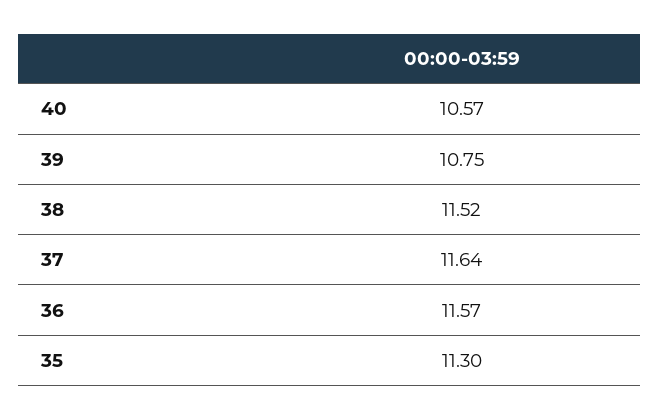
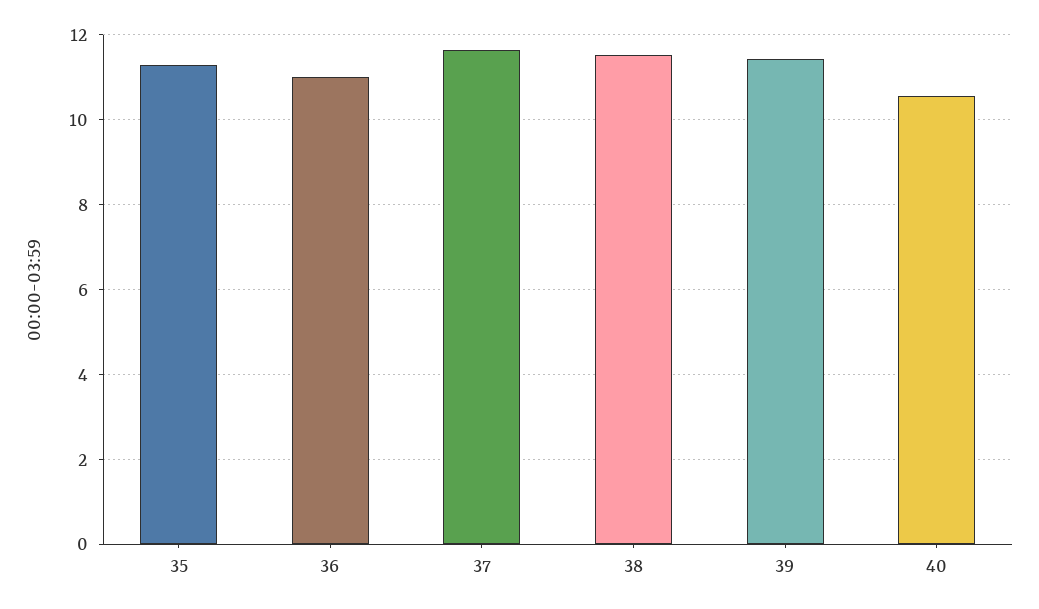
39: 10.75 -> 11.4
36: 11.57 -> 11

